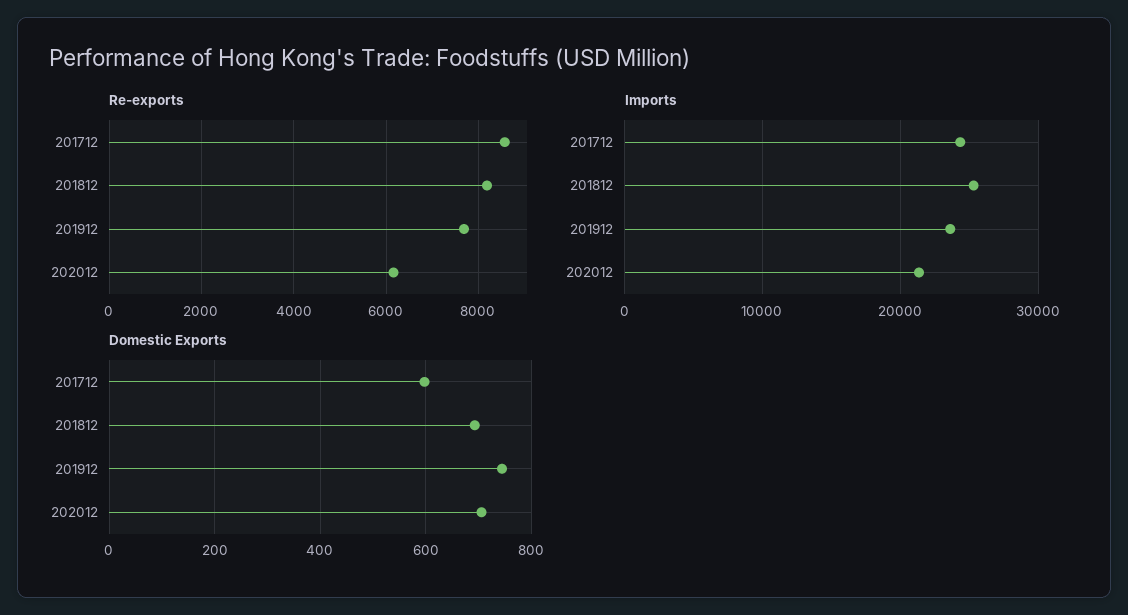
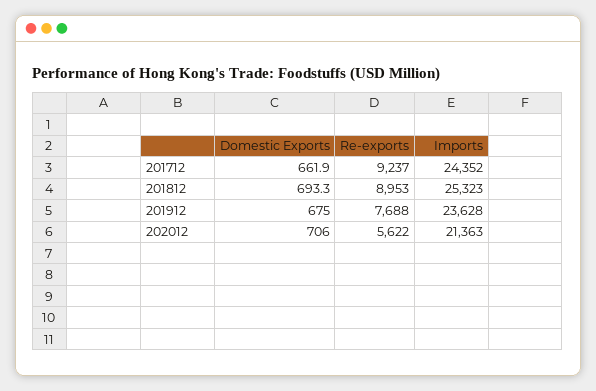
Re-exports, 201712: 8600 -> 9237
Re-exports, 201812: 8200 -> 8953
Re-exports, 202012: 6200 -> 5622
Domestic Exports, 201712: 600 -> 661.9
Domestic Exports, 201912: 740 -> 675

